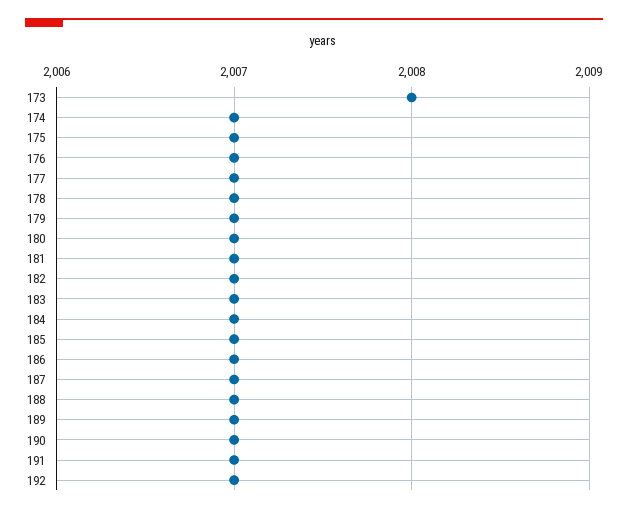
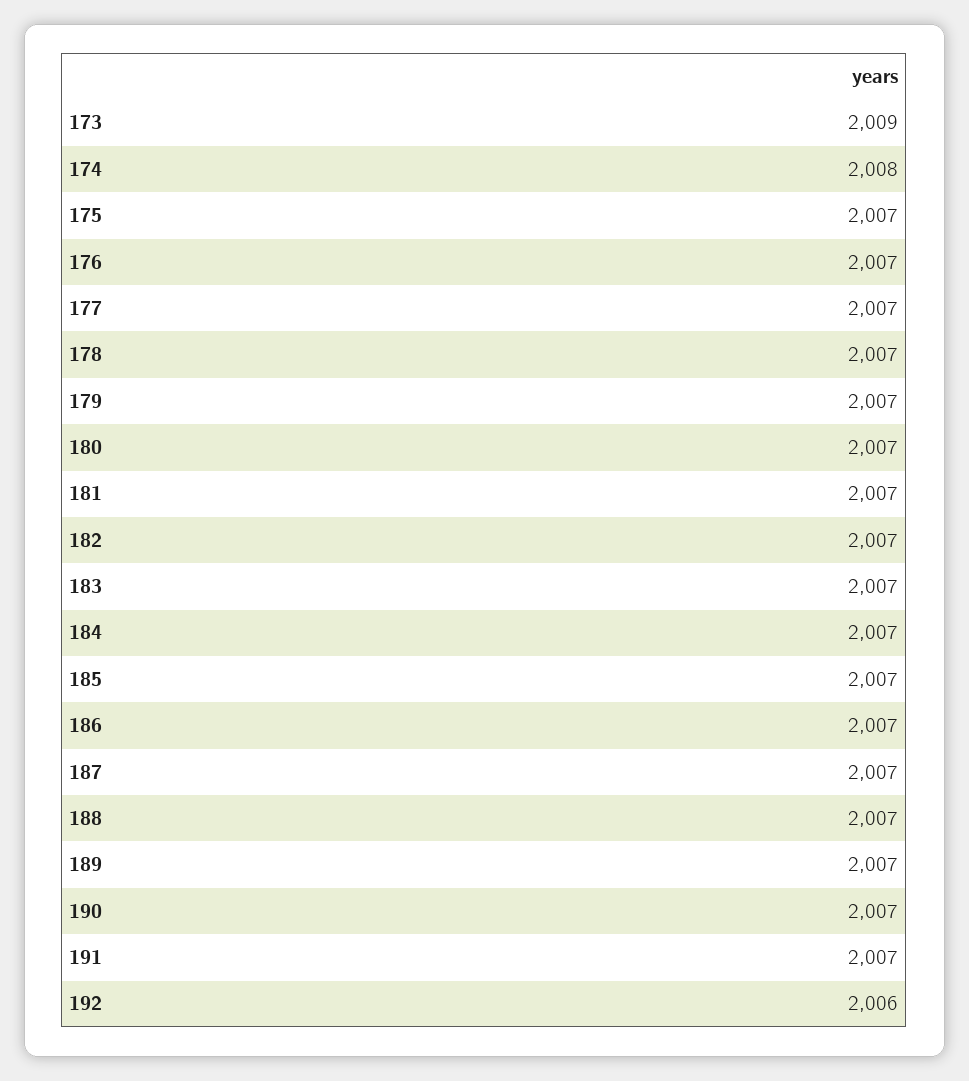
173: 2008 -> 2009
174: 2007 -> 2008
192: 2007 -> 2006

